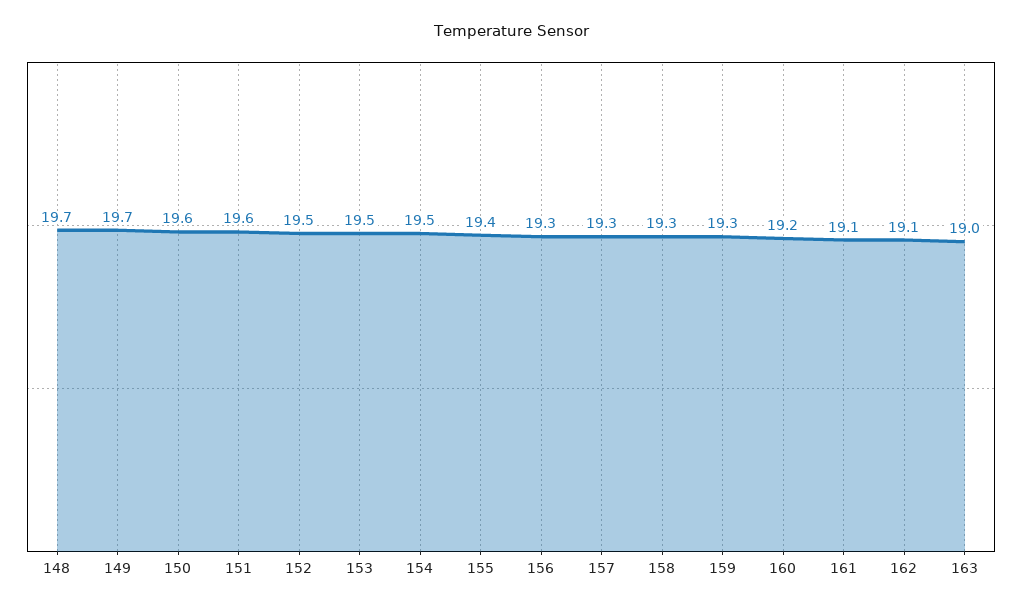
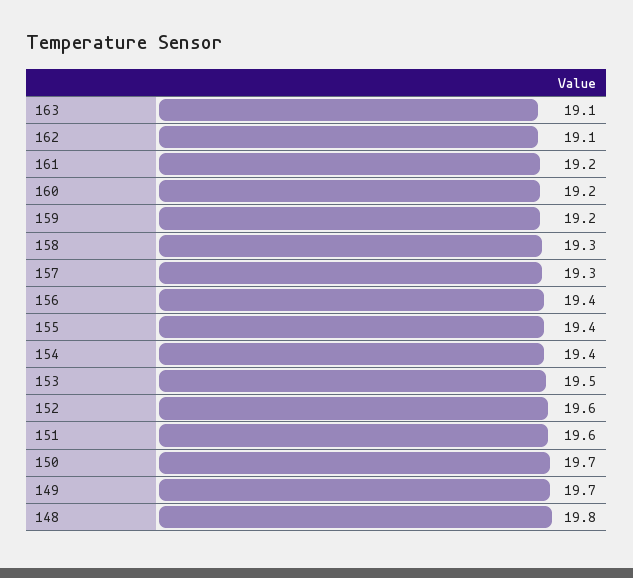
148: 19.7 -> 19.8
150: 19.6 -> 19.7
152: 19.5 -> 19.6
154: 19.5 -> 19.4
156: 19.3 -> 19.4
159: 19.3 -> 19.2
161: 19.1 -> 19.2
163: 19 -> 19.1

